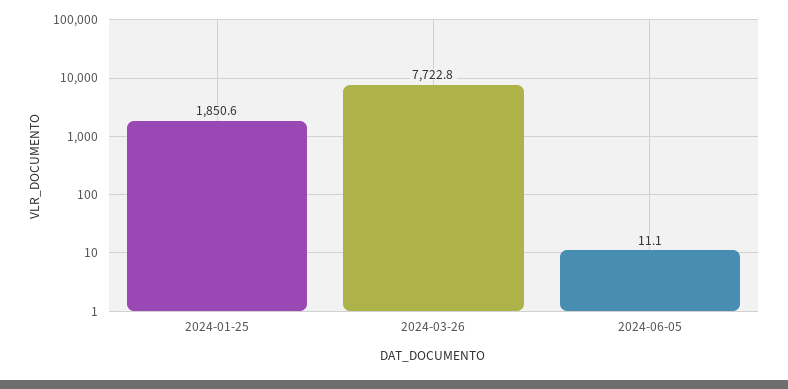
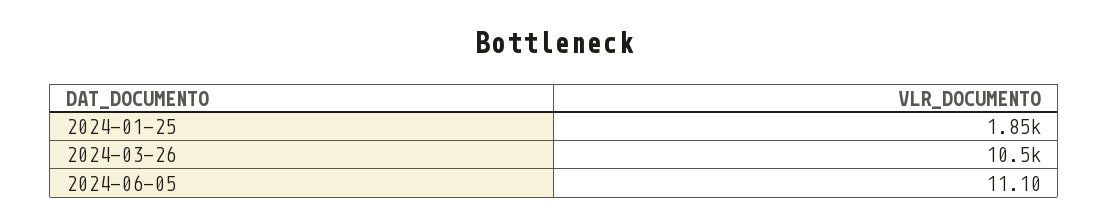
2024-03-26: 7722.8 -> 10500

